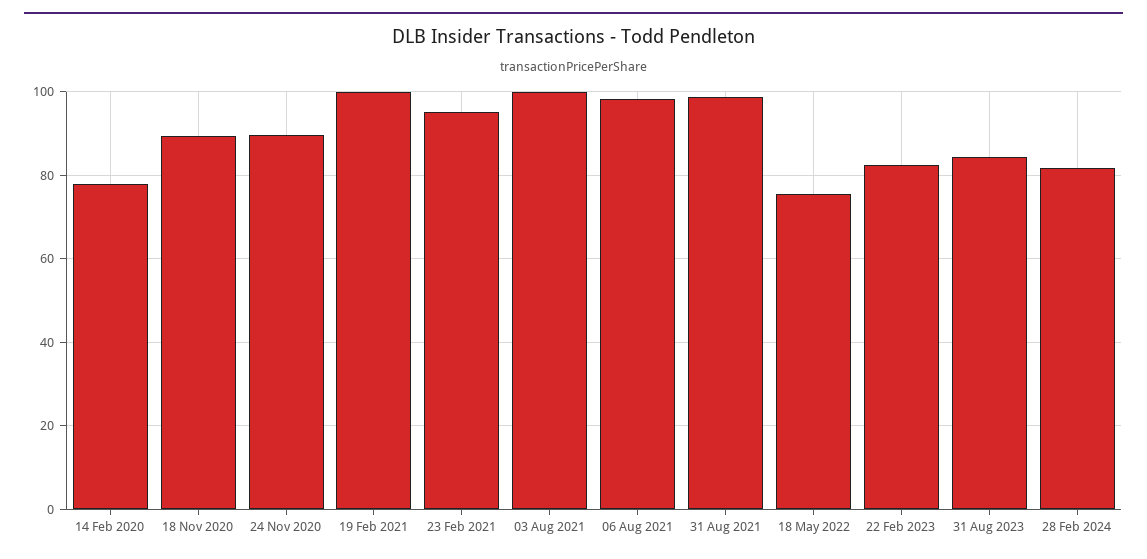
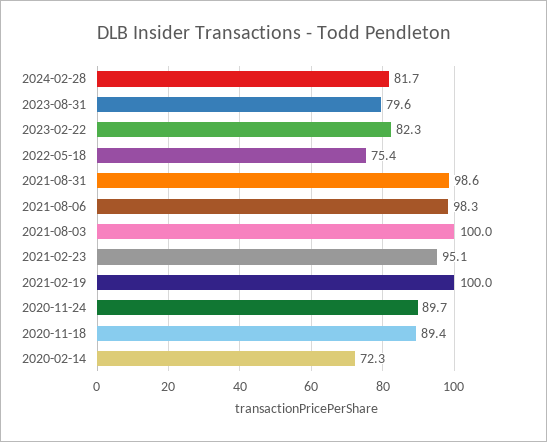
14 Feb 2020: 78 -> 72.3
31 Aug 2023: 84 -> 79.6

